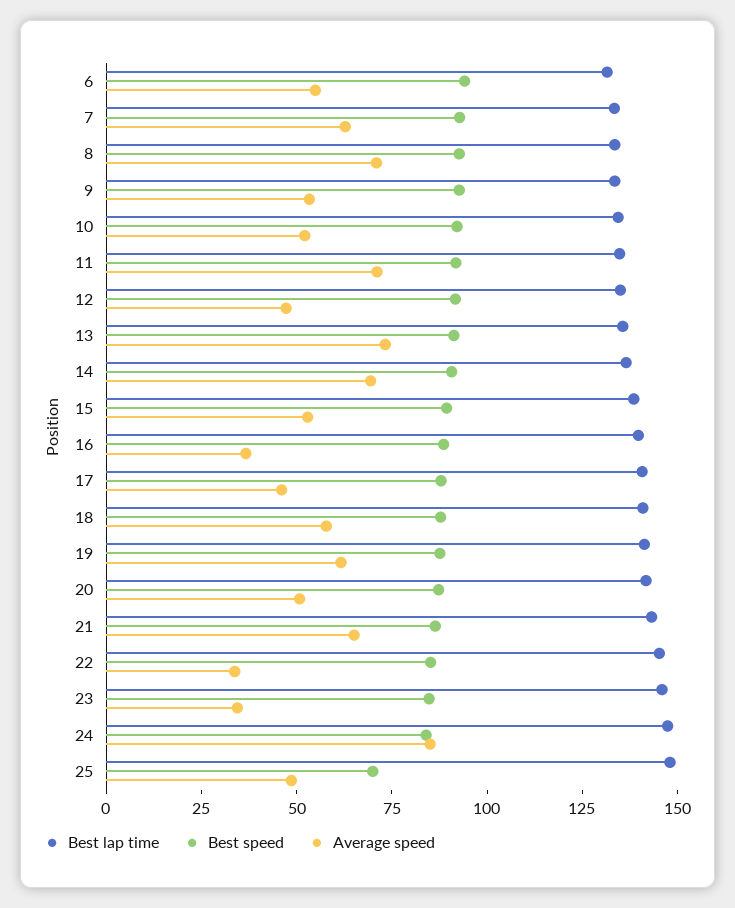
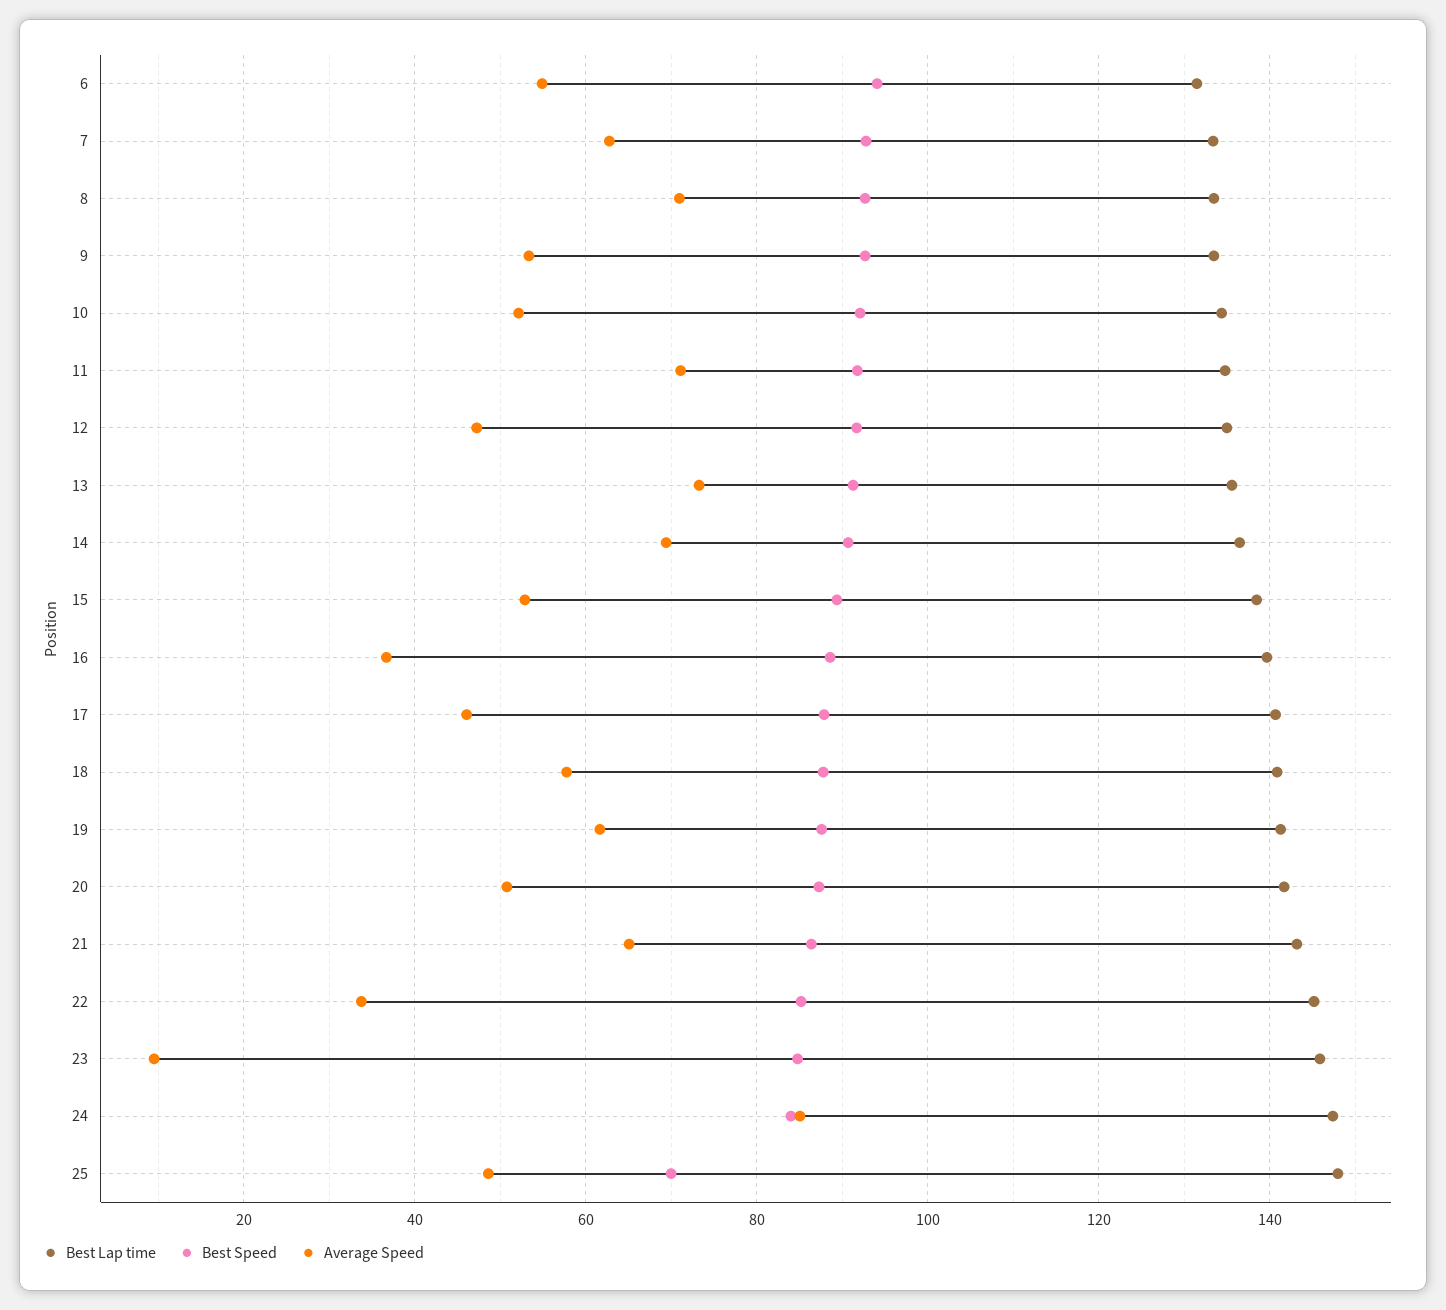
Average speed, 23: 35 -> 10

